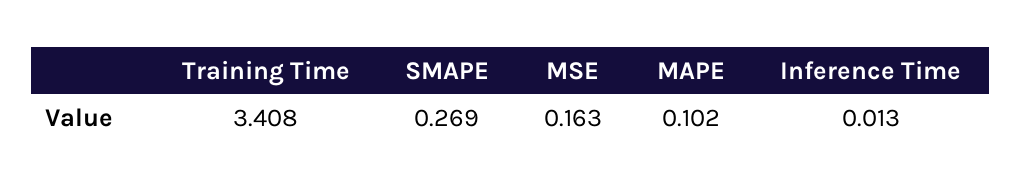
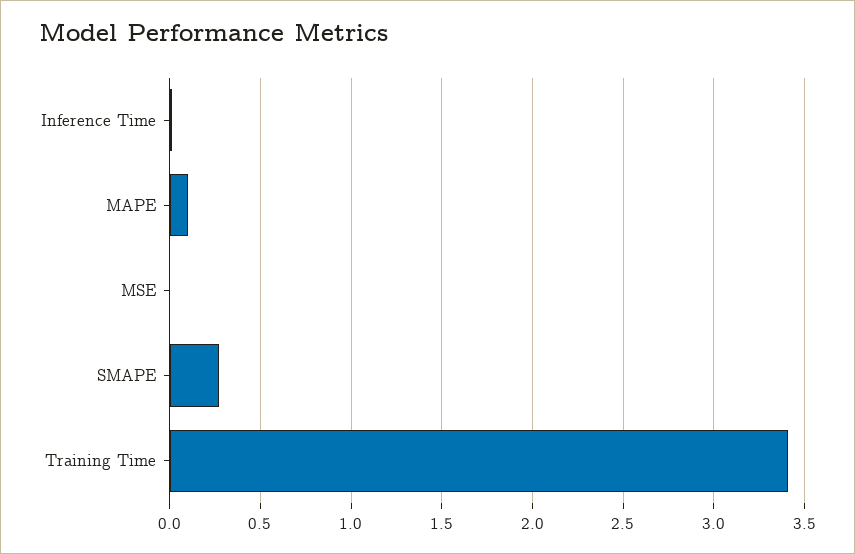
MSE: 0.163 -> 0

